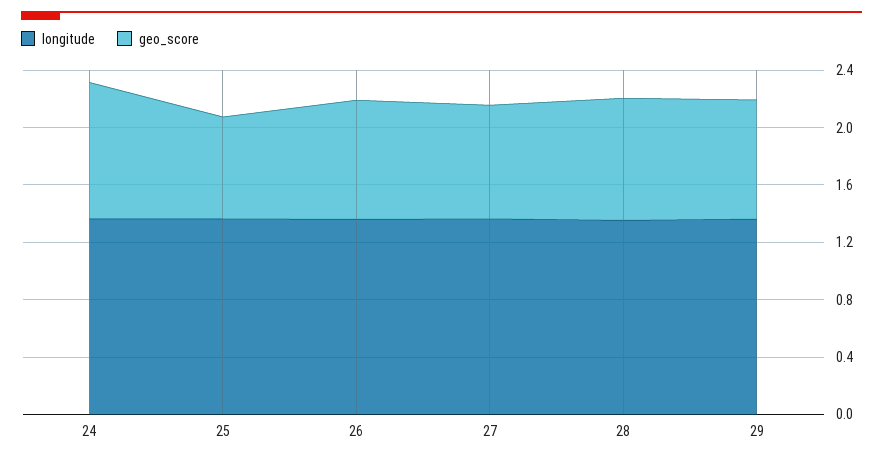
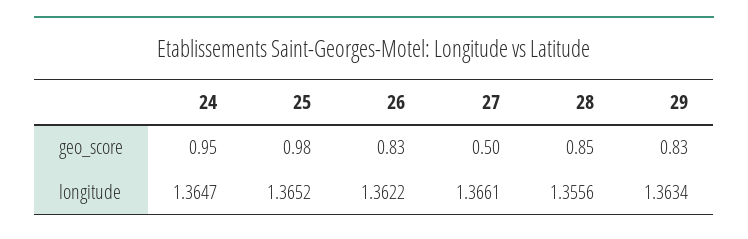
geo_score, 25: 0.7 -> 0.98
geo_score, 27: 0.8 -> 0.5

